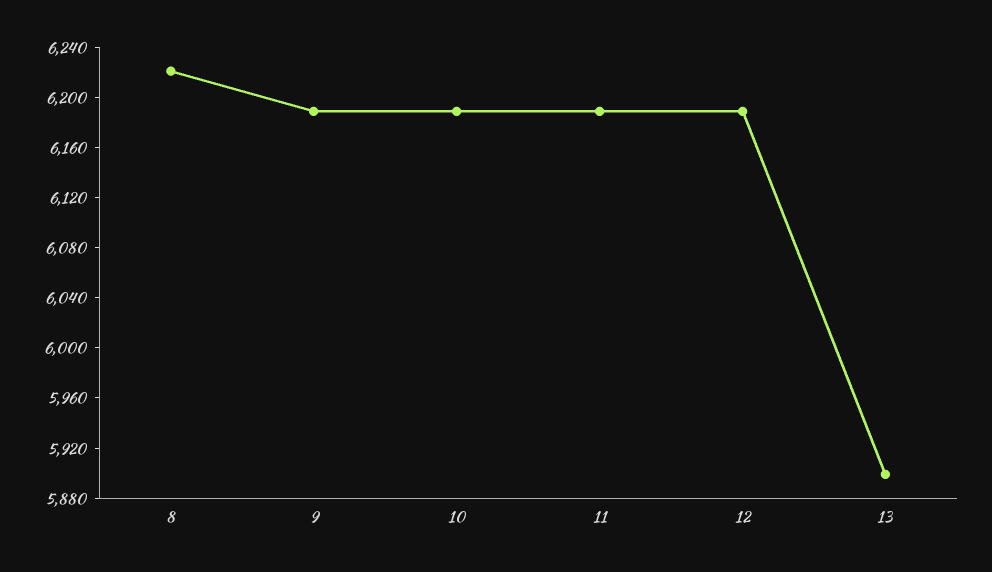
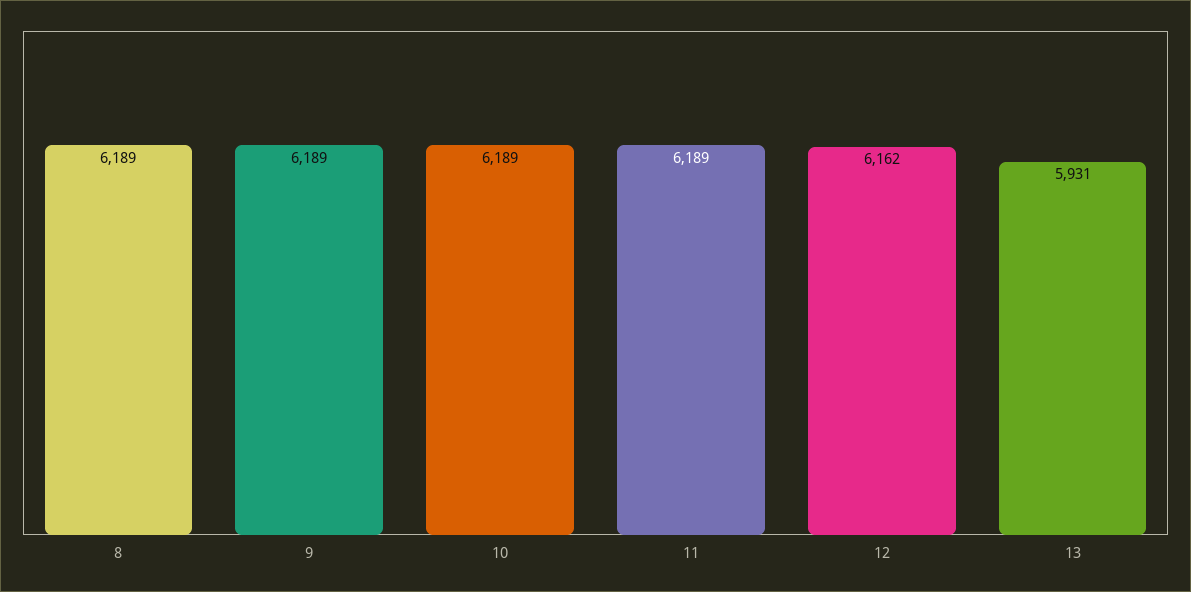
8: 6220 -> 6189
12: 6190 -> 6162
13: 5900 -> 5931

